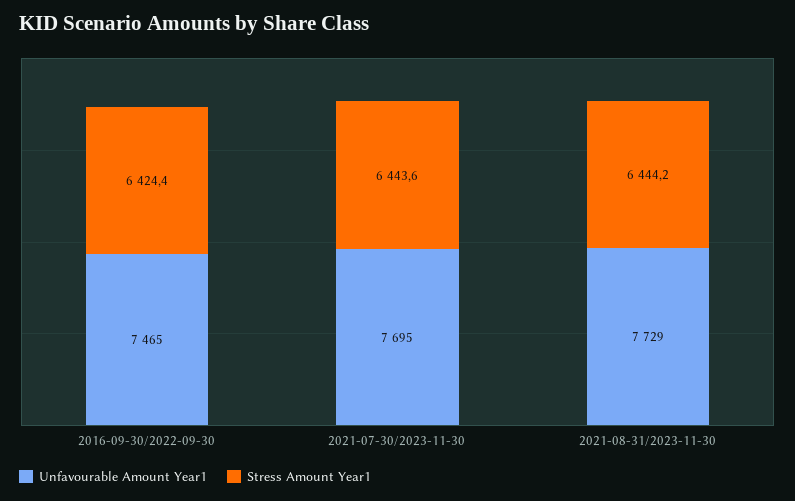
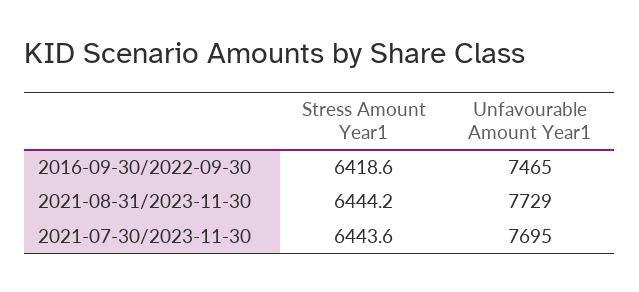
Stress Amount Year1, 2016-09-30/2022-09-30: 6424.4 -> 6418.6

